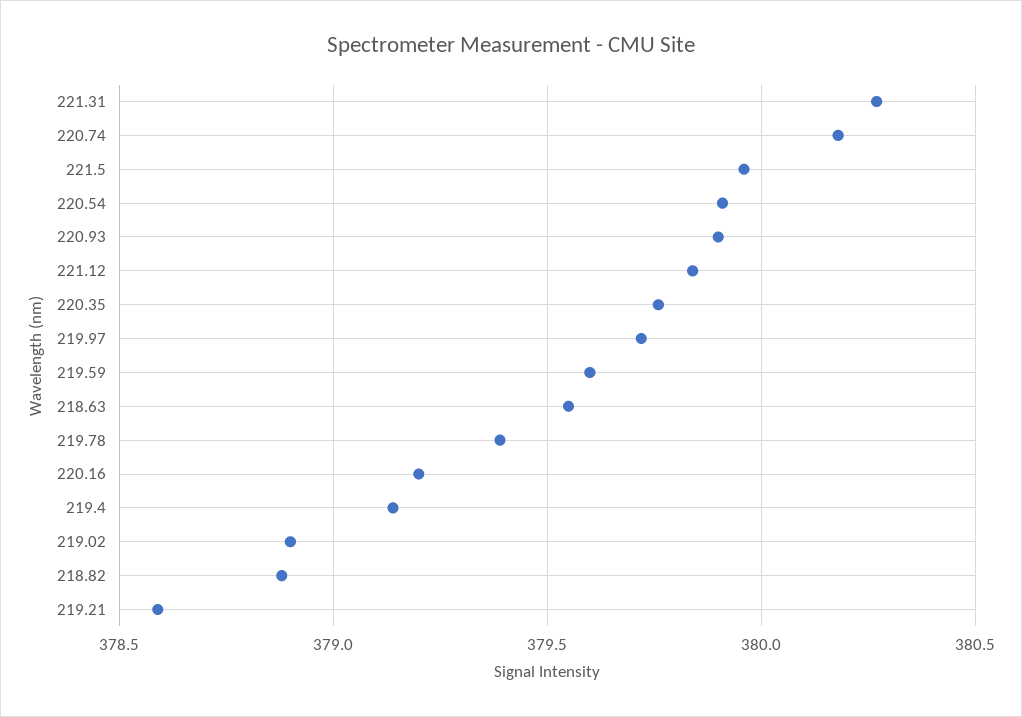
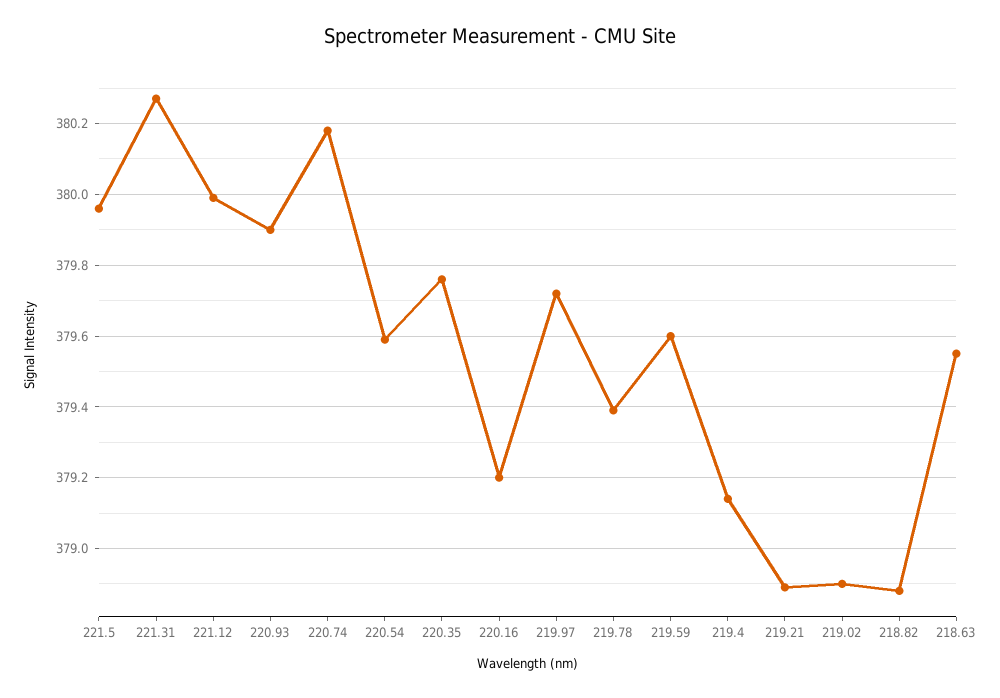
220.54: 379.9 -> 379.6
221.12: 379.85 -> 380
219.21: 378.6 -> 378.9

